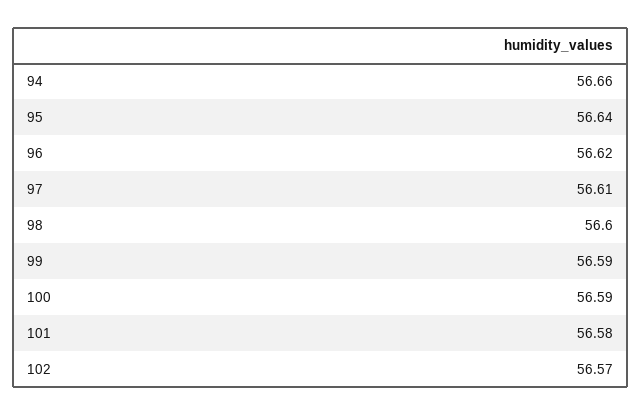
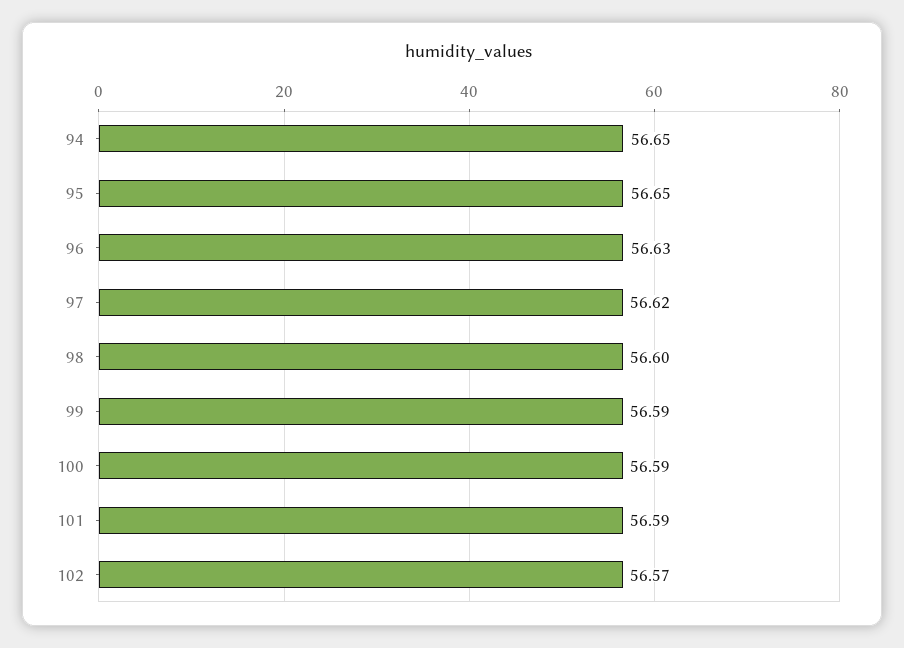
94: 56.66 -> 56.65
95: 56.64 -> 56.65
96: 56.62 -> 56.63
97: 56.61 -> 56.62
101: 56.58 -> 56.59

